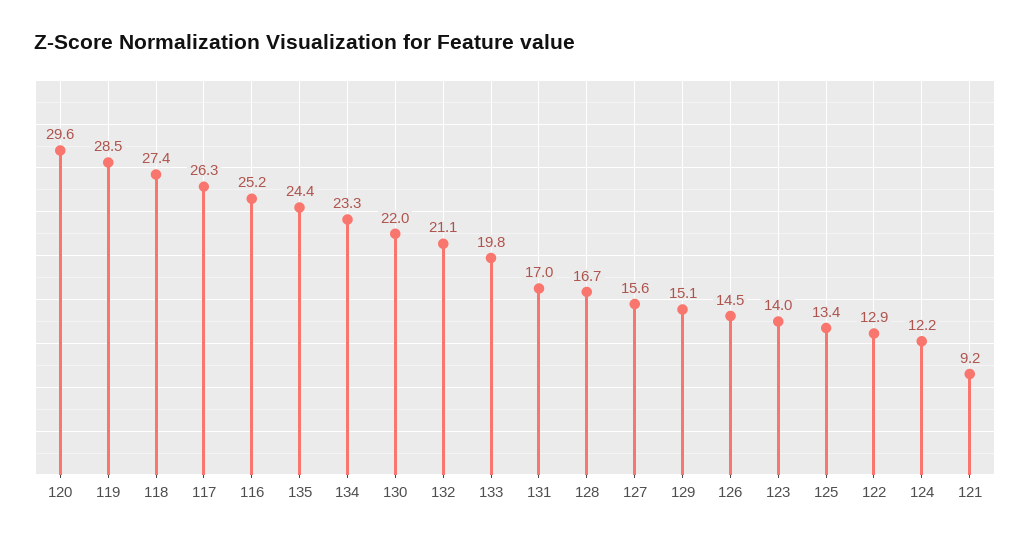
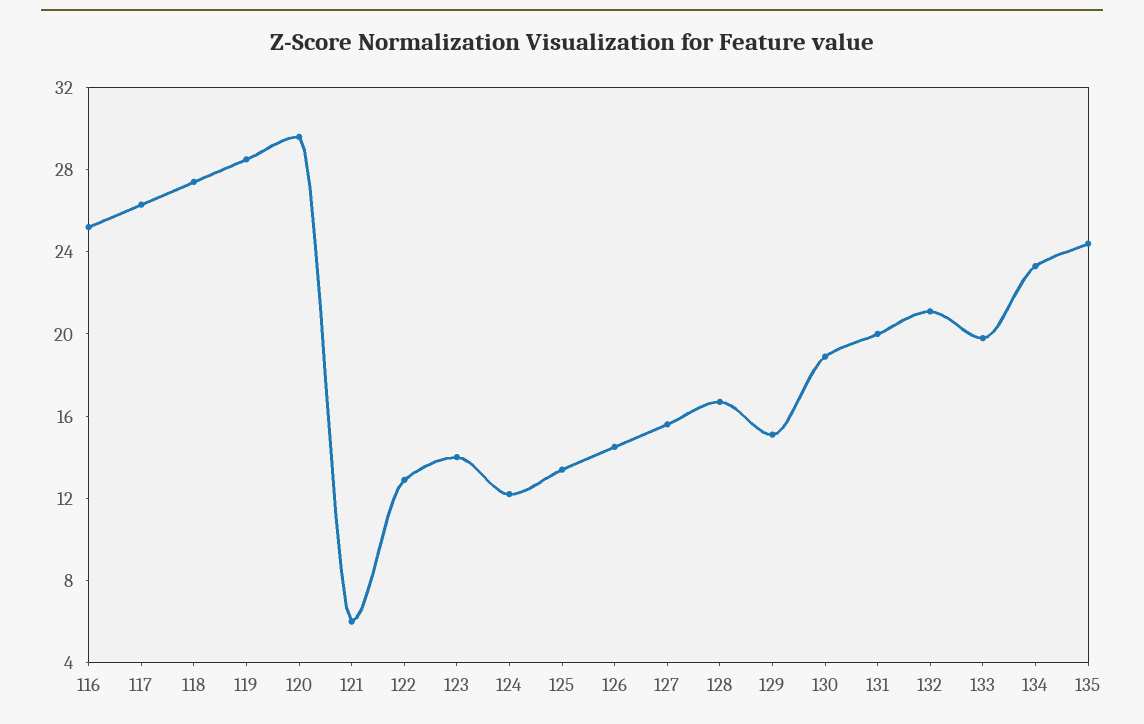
130: 22 -> 19
131: 17 -> 20
121: 9.2 -> 6

